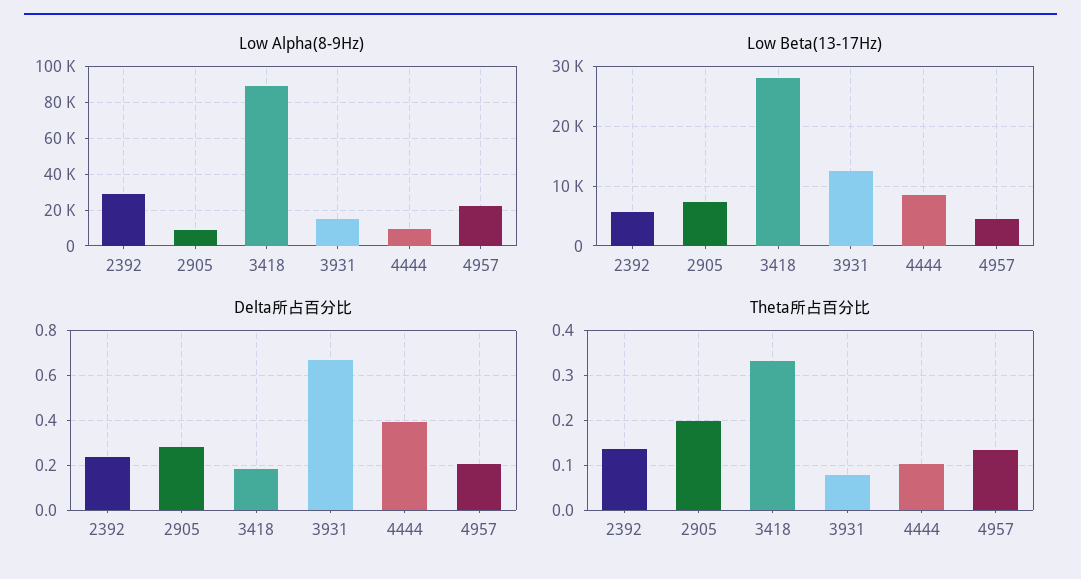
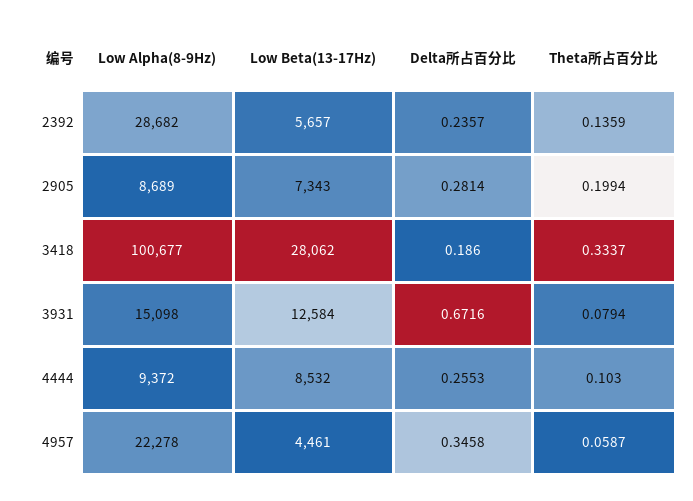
Low Alpha(8-9Hz), 3418: 90000 -> 100677
Delta所占百分比, 4444: 0.4 -> 0.2553
Delta所占百分比, 4957: 0.2 -> 0.3458
Theta所占百分比, 4957: 0.14 -> 0.0587

